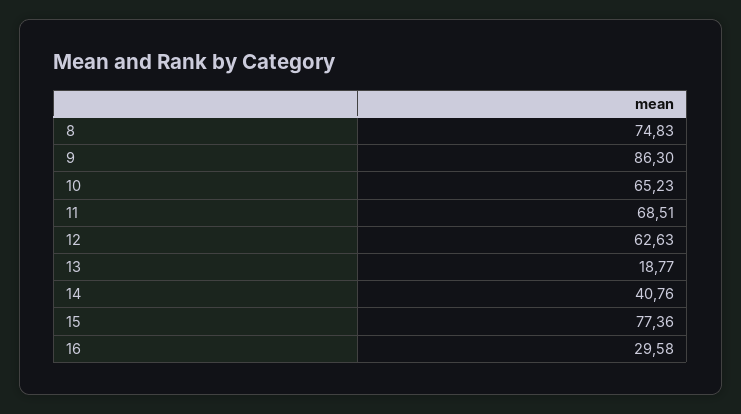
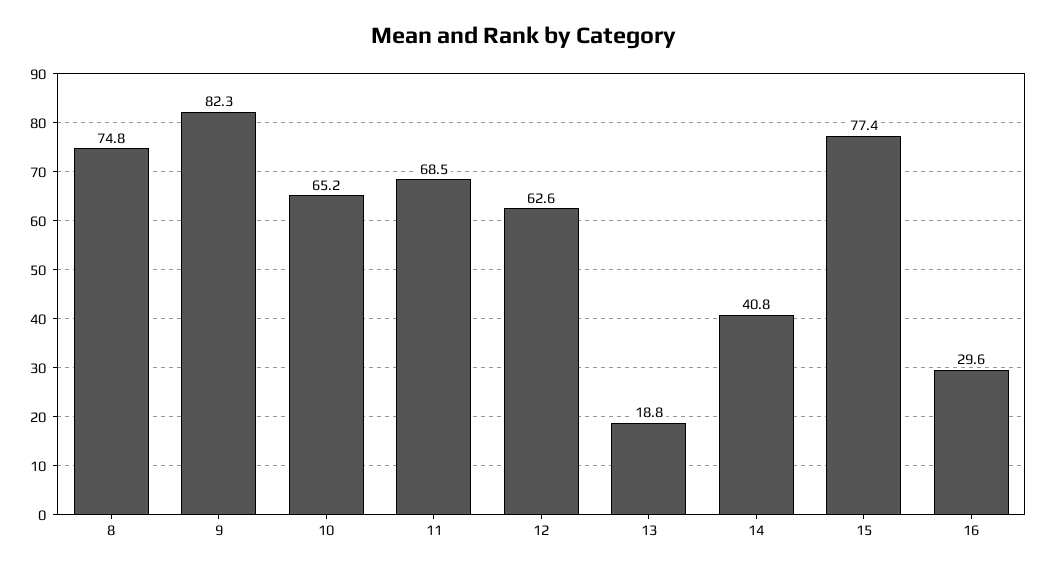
9: 86.3 -> 82.3

